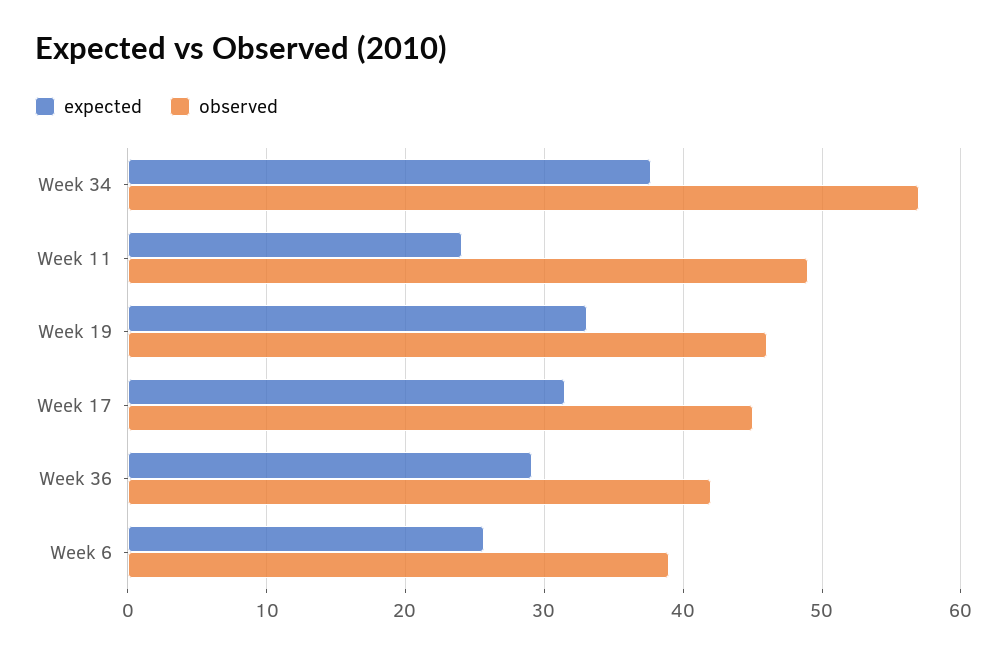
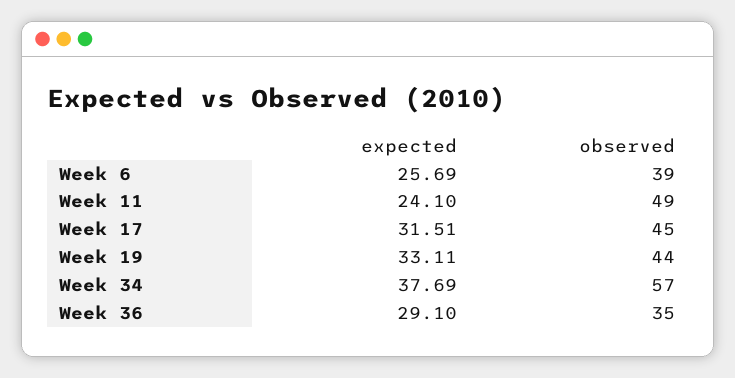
observed, Week 19: 46 -> 44
observed, Week 36: 42 -> 35

